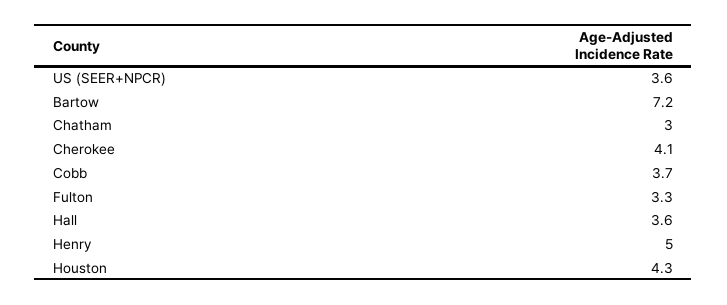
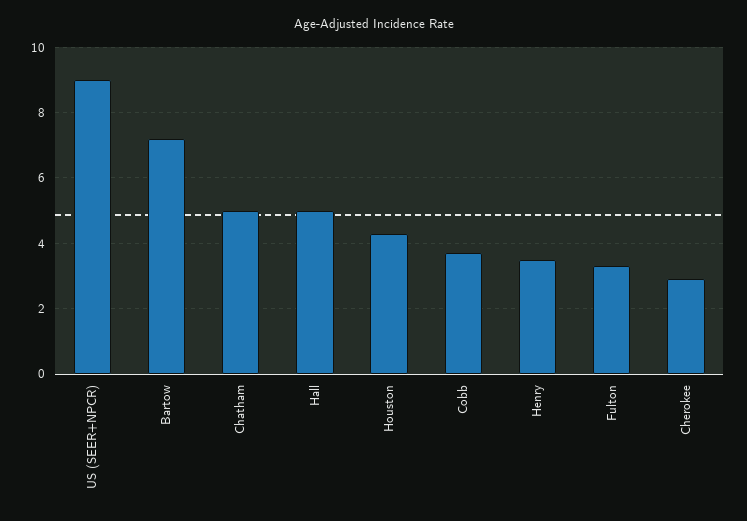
US (SEER+NPCR): 3.6 -> 9
Chatham: 3 -> 5
Cherokee: 4.1 -> 3
Hall: 3.6 -> 5
Henry: 5 -> 3.5

